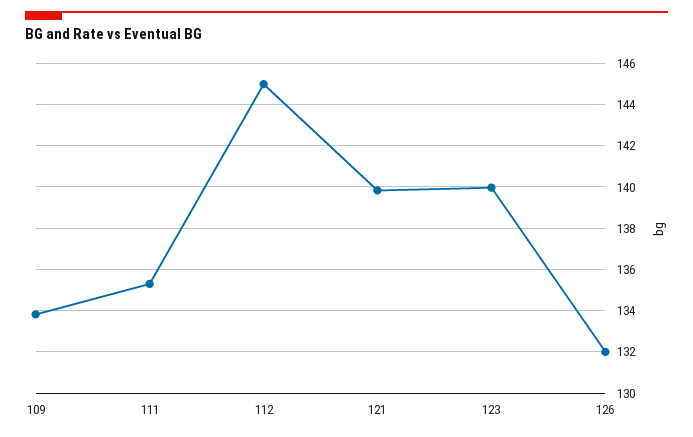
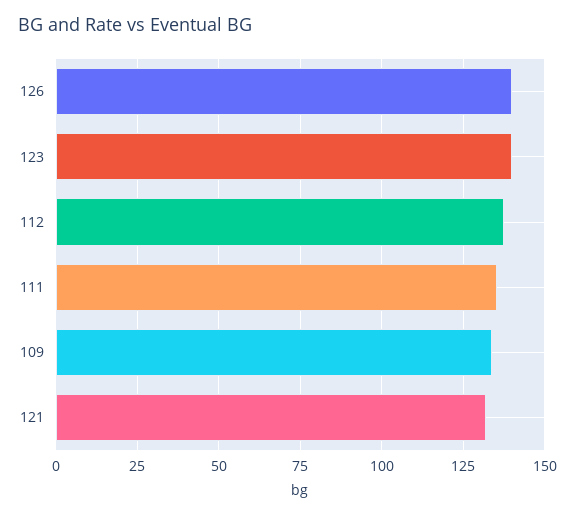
112: 145 -> 137.5
121: 140 -> 132.5
126: 132 -> 140

